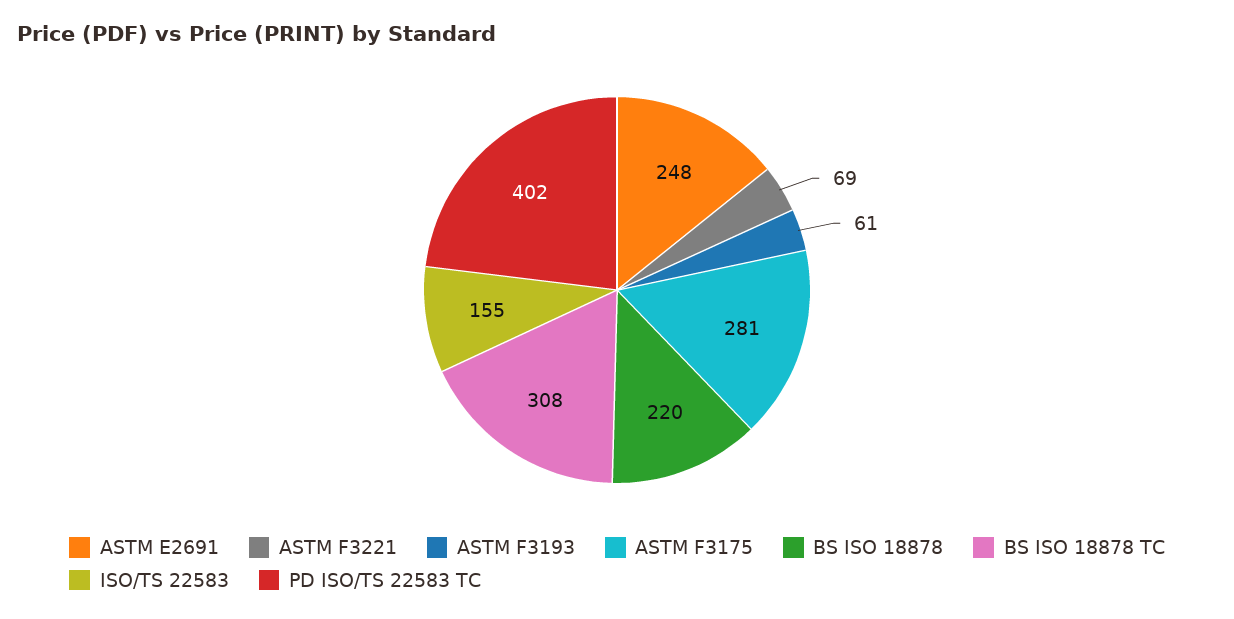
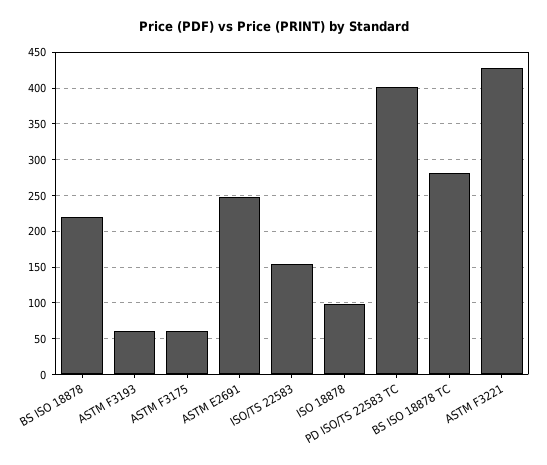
ASTM F3221: 69 -> 430
ASTM F3175: 281 -> 60
BS ISO 18878 TC: 308 -> 280
ISO 18878: none -> 100

